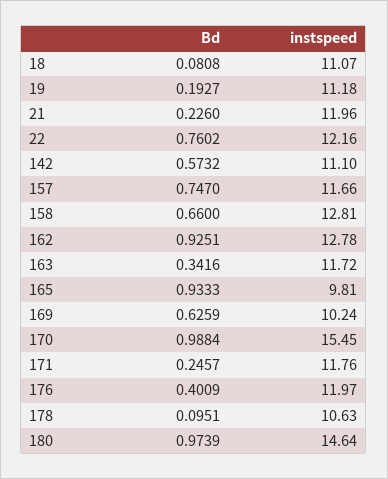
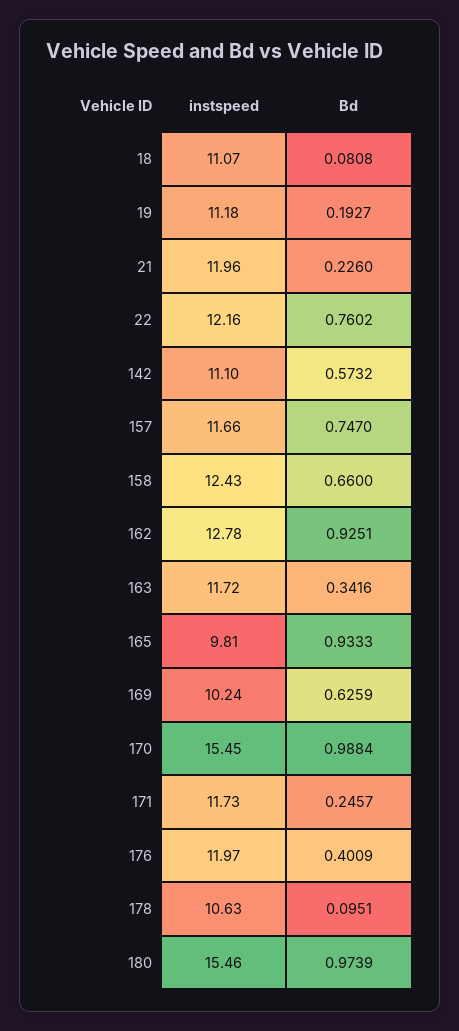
instspeed, 158: 12.81 -> 12.43
instspeed, 171: 11.76 -> 11.73
instspeed, 180: 14.64 -> 15.46

